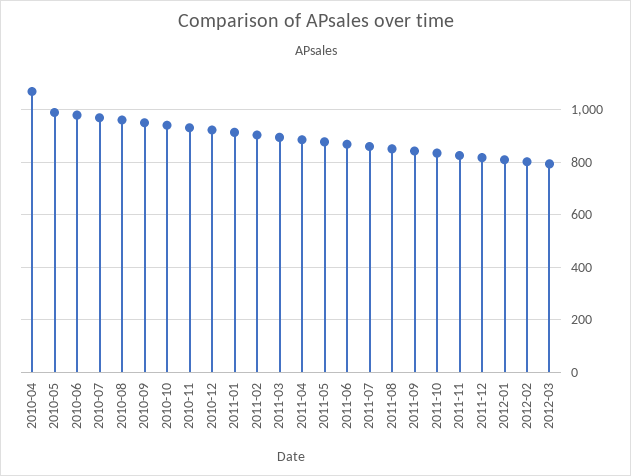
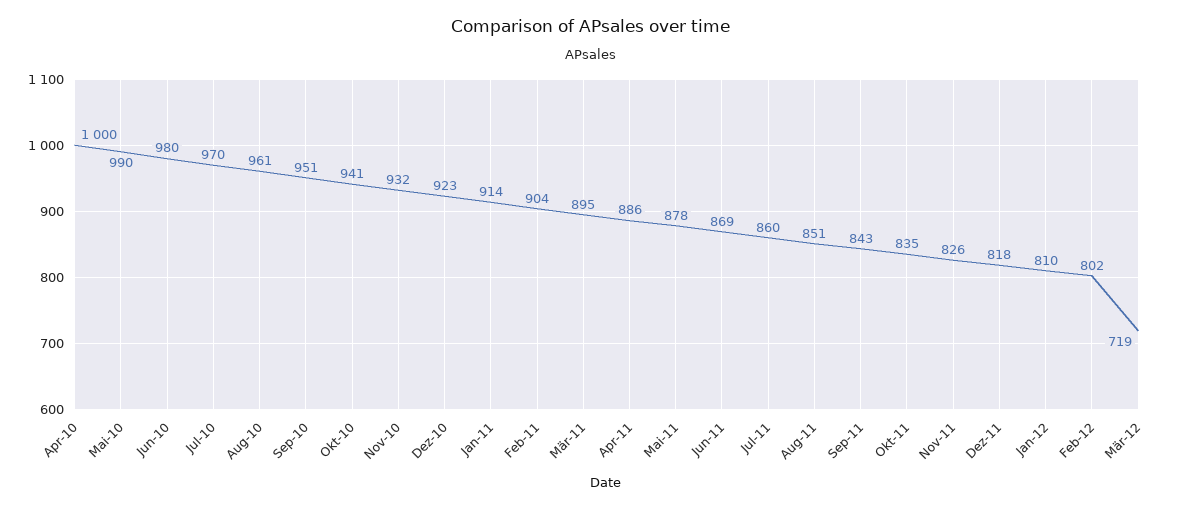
2010-04: 1075 -> 1000
2012-03: 800 -> 719

